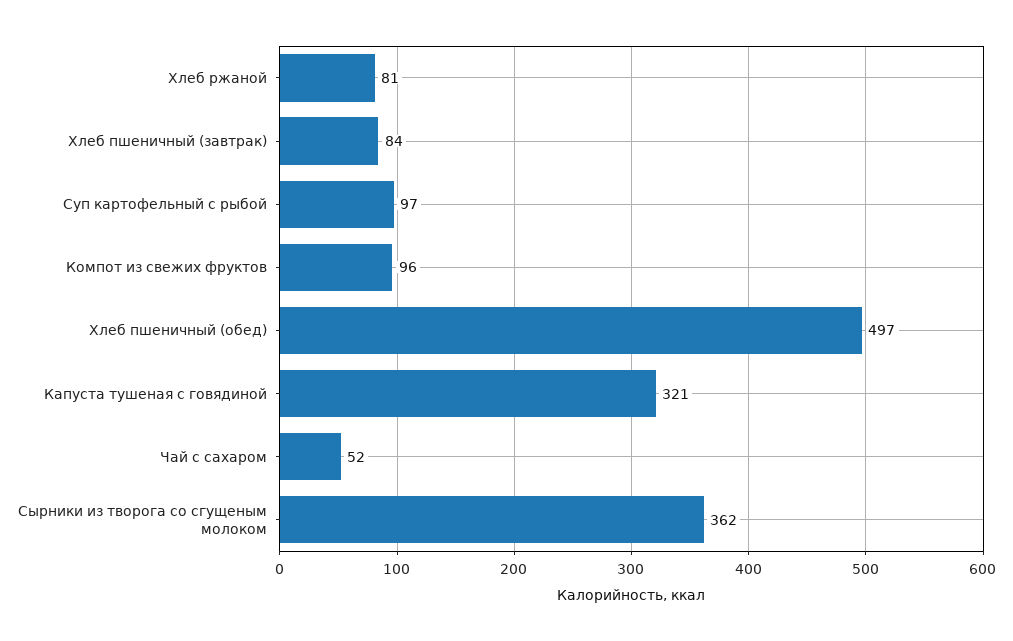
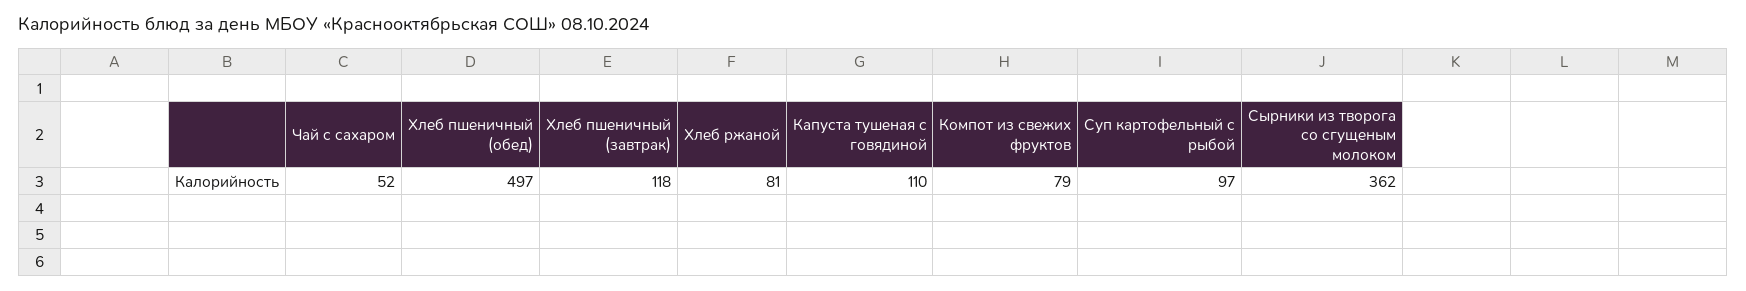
Хлеб пшеничный (завтрак): 84 -> 118
Компот из свежих фруктов: 96 -> 79
Капуста тушеная с говядиной: 321 -> 110

